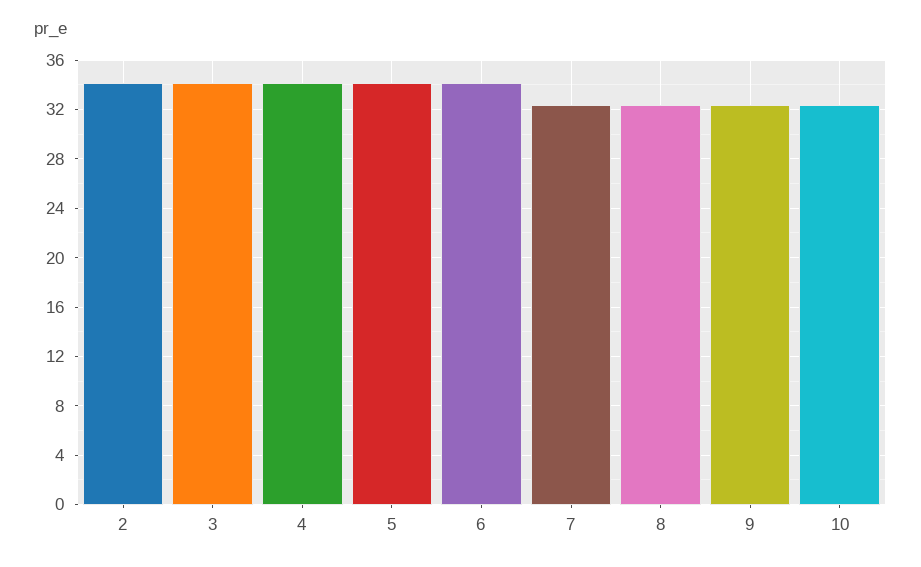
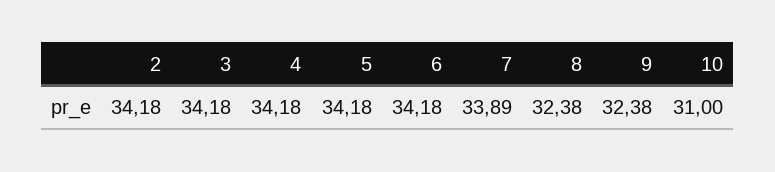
7: 32.5 -> 33.89
10: 32.5 -> 31

